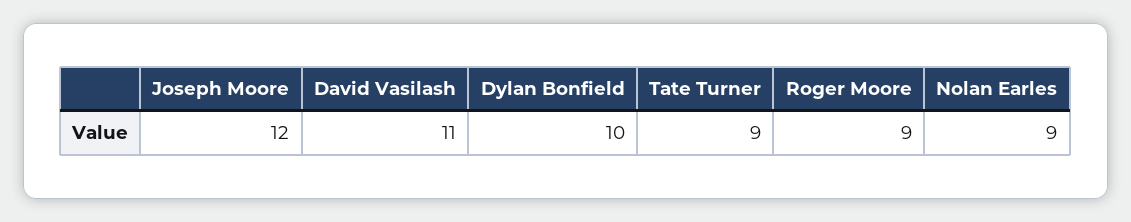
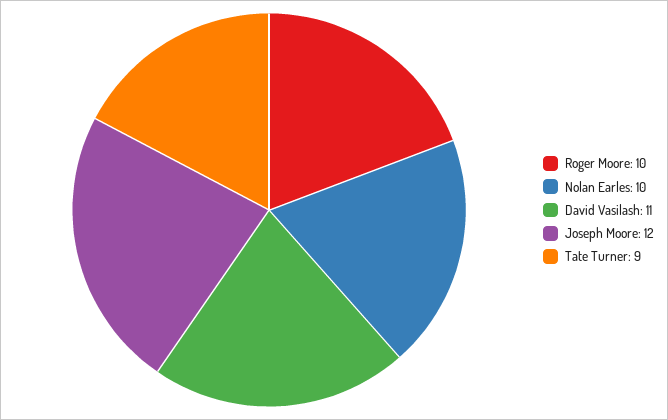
Dylan Bonfield: 10 -> none
Roger Moore: 9 -> 10
Nolan Earles: 9 -> 10

